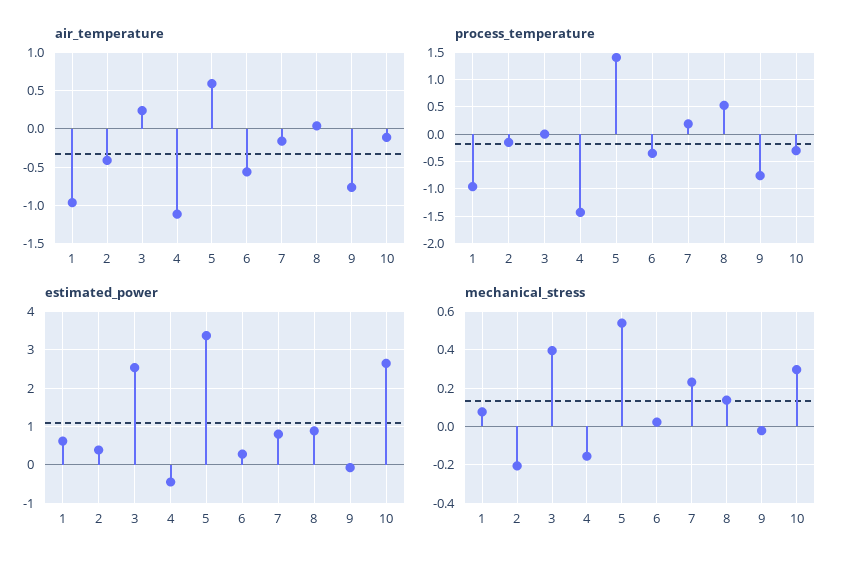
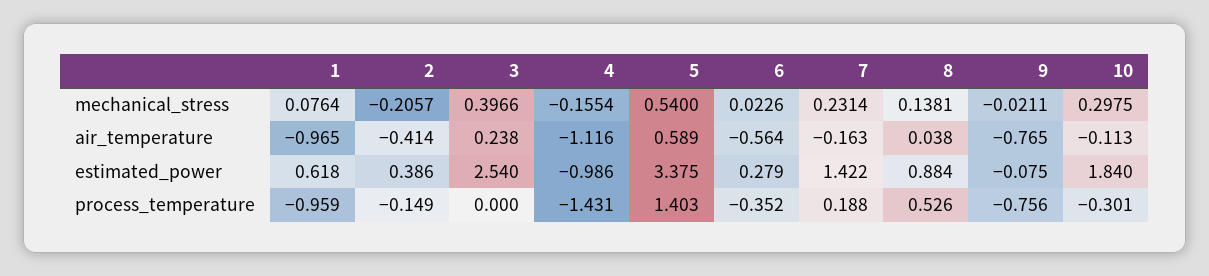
estimated_power, 4: -0.4 -> -0.986
estimated_power, 7: 0.8 -> 1.422
estimated_power, 10: 2.6 -> 1.84

